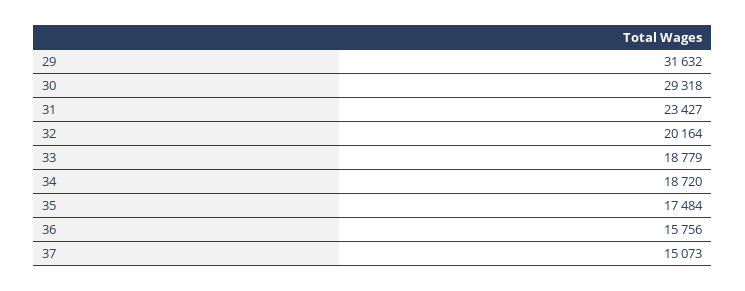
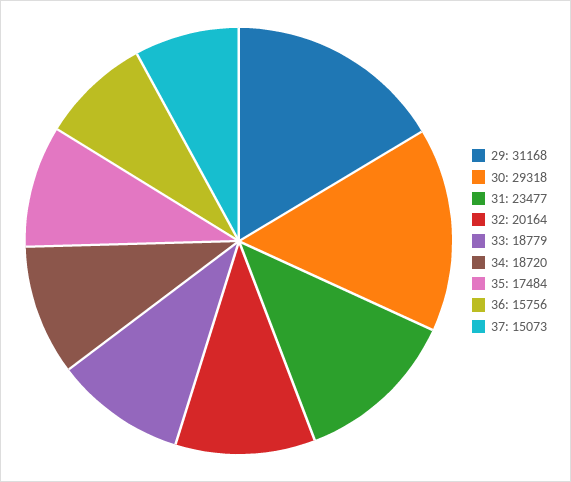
29: 31632 -> 31168
31: 23427 -> 23477

